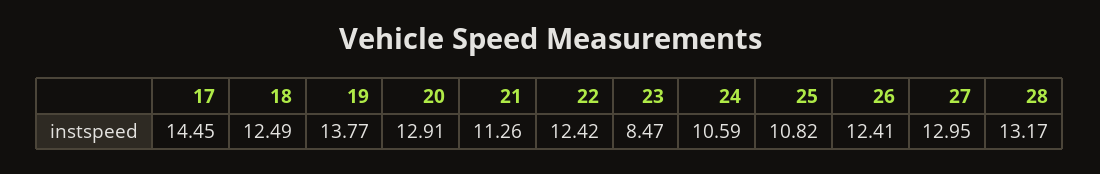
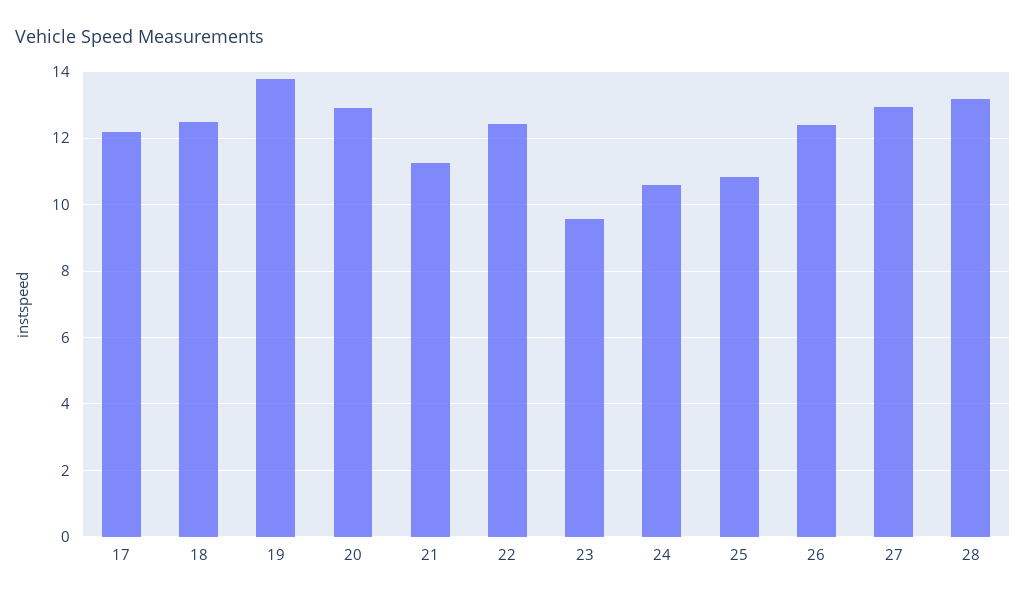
17: 14.45 -> 12.2
23: 8.47 -> 9.6

